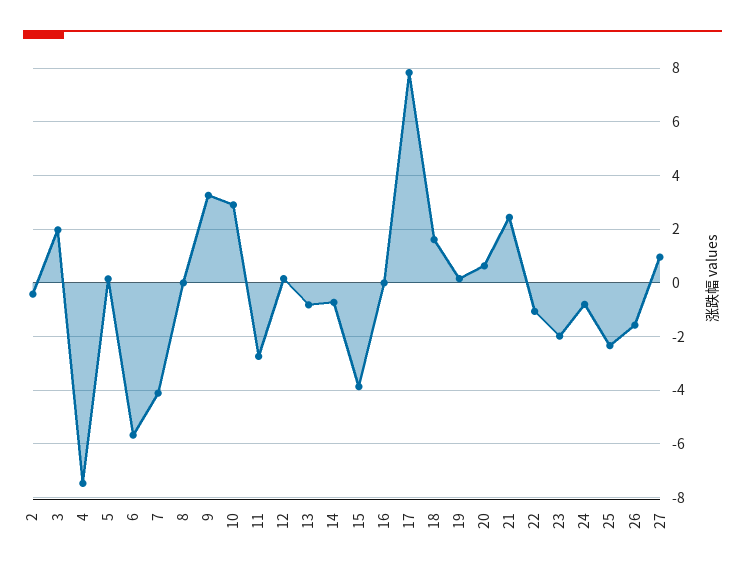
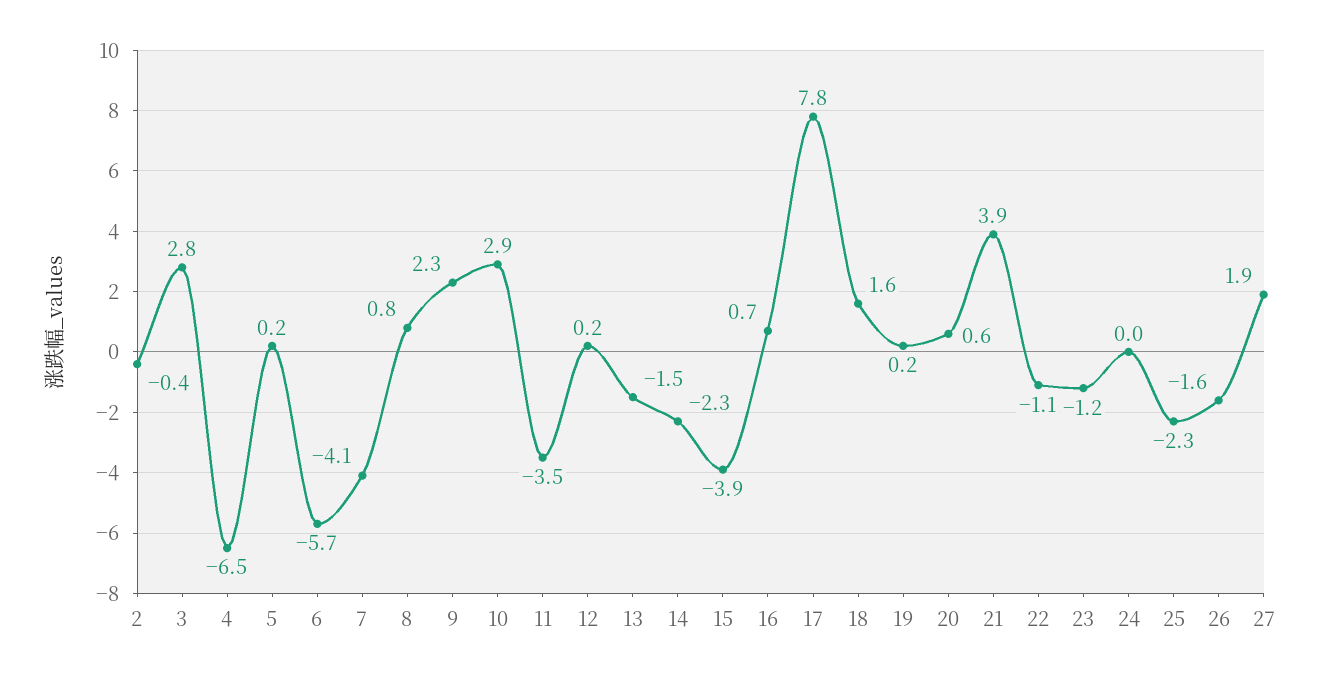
3: 2 -> 2.8
4: -7.5 -> -6.5
8: 0 -> 0.8
9: 3.25 -> 2.3
11: -2.75 -> -3.5
13: -0.75 -> -1.5
14: -0.75 -> -2.3
16: 0 -> 0.7
21: 2.5 -> 3.9
23: -2 -> -1.2
24: -0.75 -> 0
27: 1 -> 1.9

